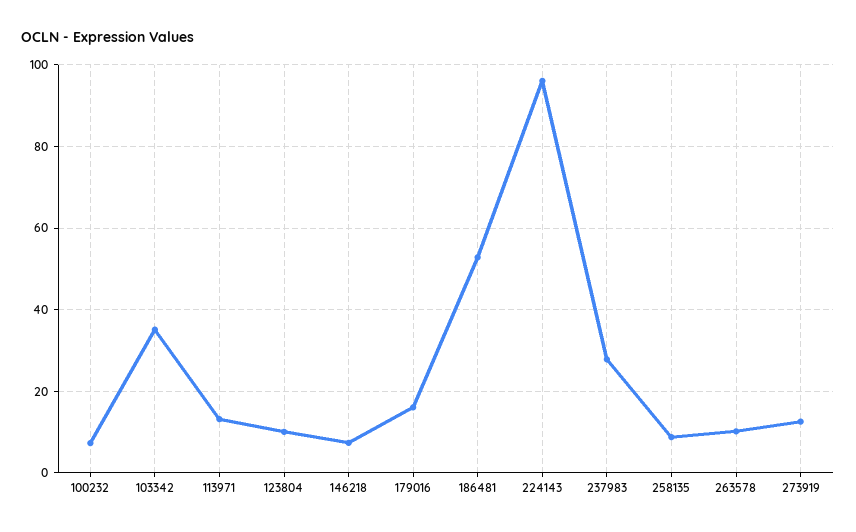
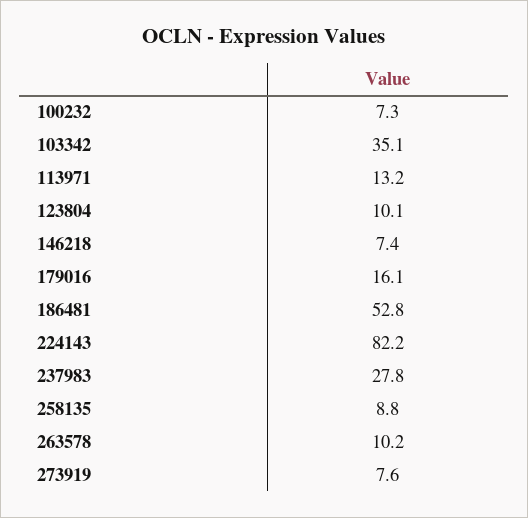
224143: 96 -> 82.2
273919: 12 -> 7.6

